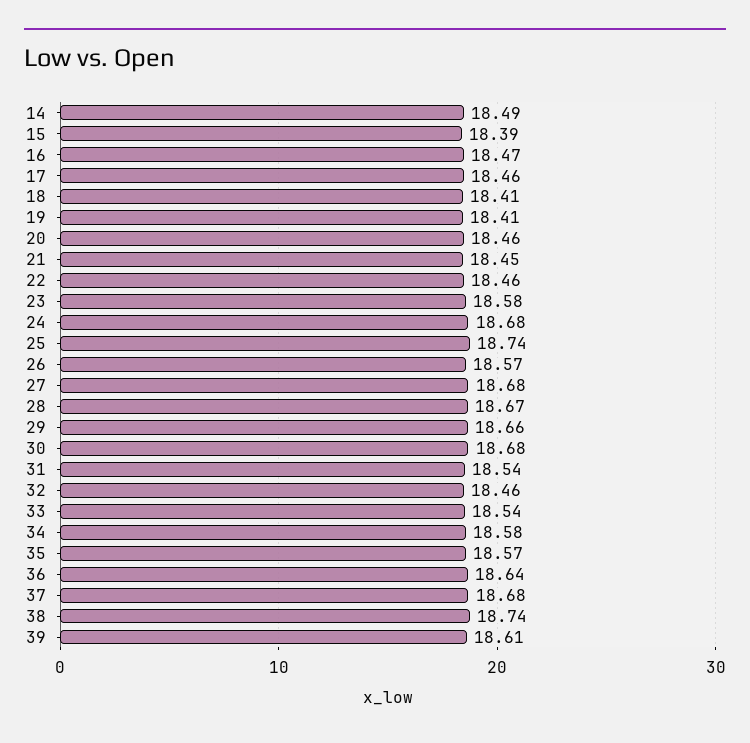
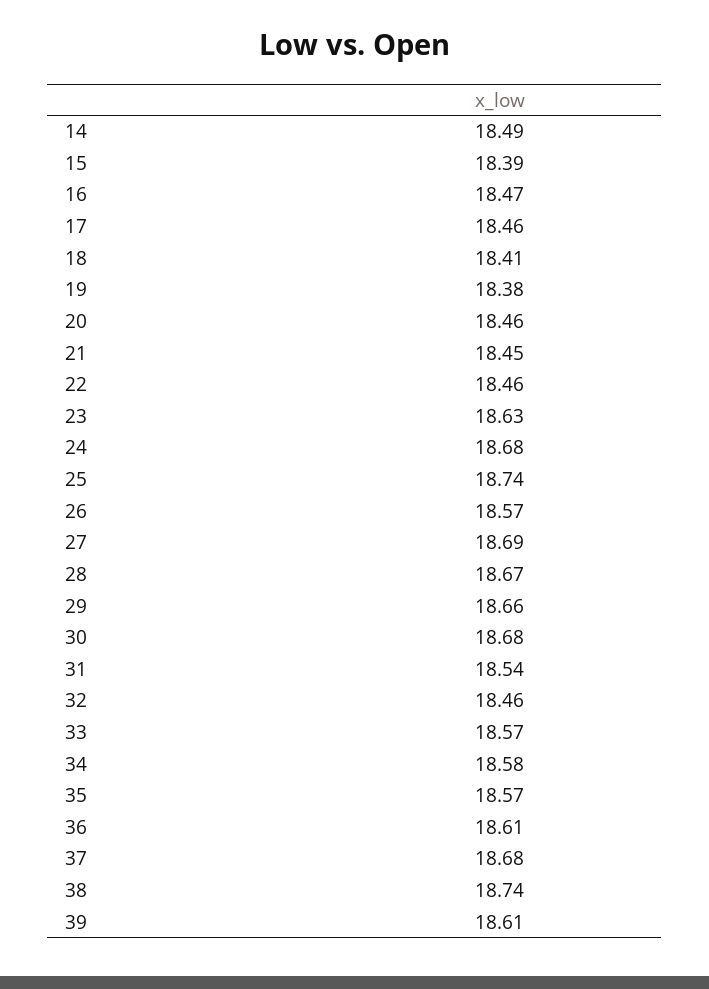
19: 18.41 -> 18.38
23: 18.58 -> 18.63
27: 18.68 -> 18.69
33: 18.54 -> 18.57
36: 18.64 -> 18.61

